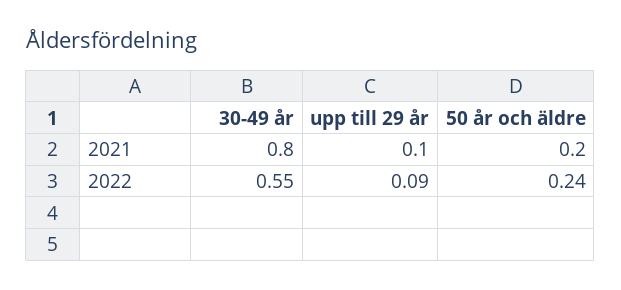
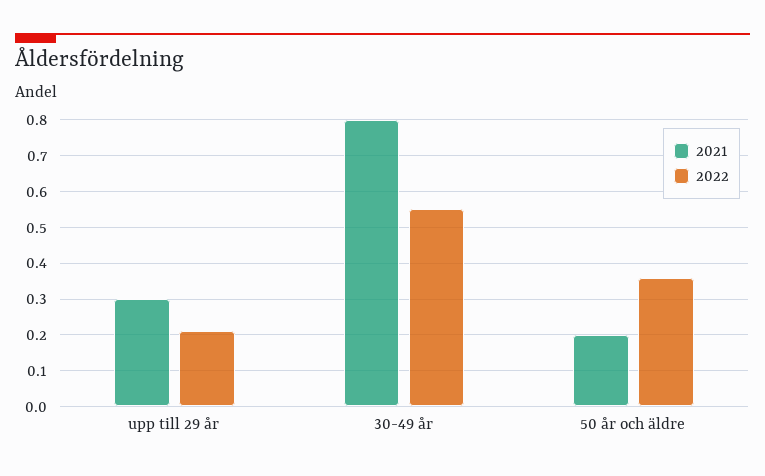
2021, upp till 29 år: 0.1 -> 0.3
2022, upp till 29 år: 0.09 -> 0.2
2022, 50 år och äldre: 0.24 -> 0.35

